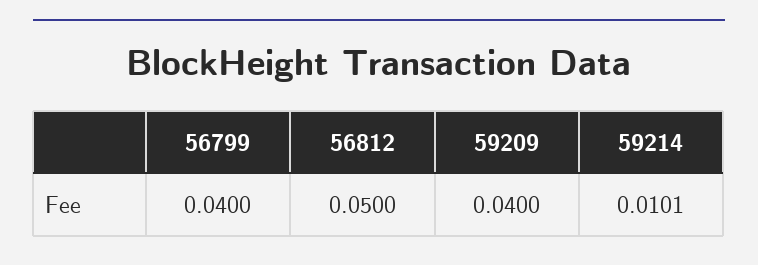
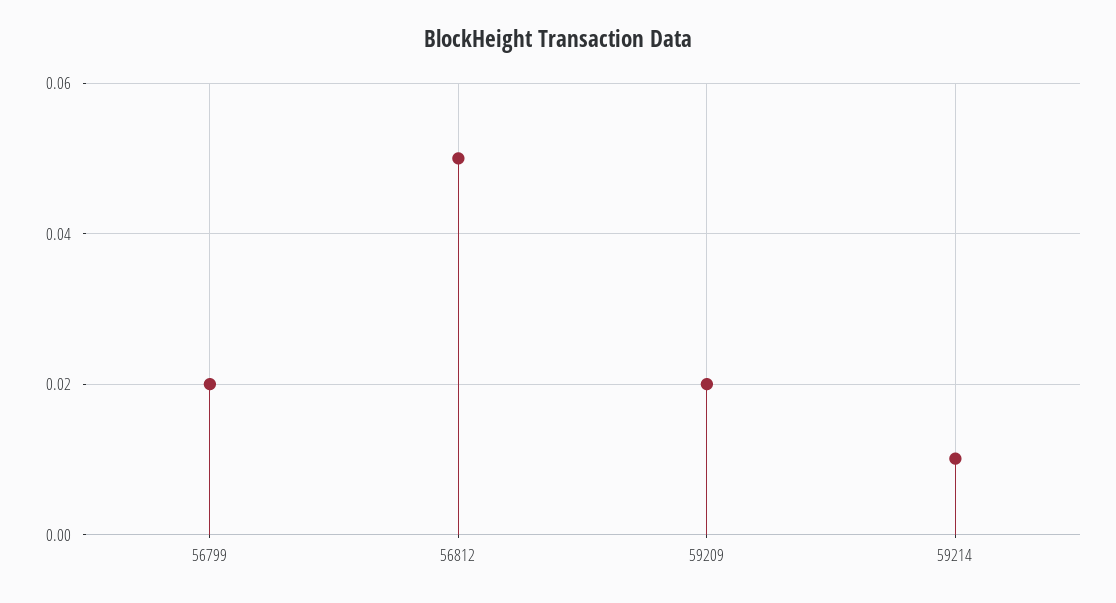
56799: 0.04 -> 0.02
59209: 0.04 -> 0.02

